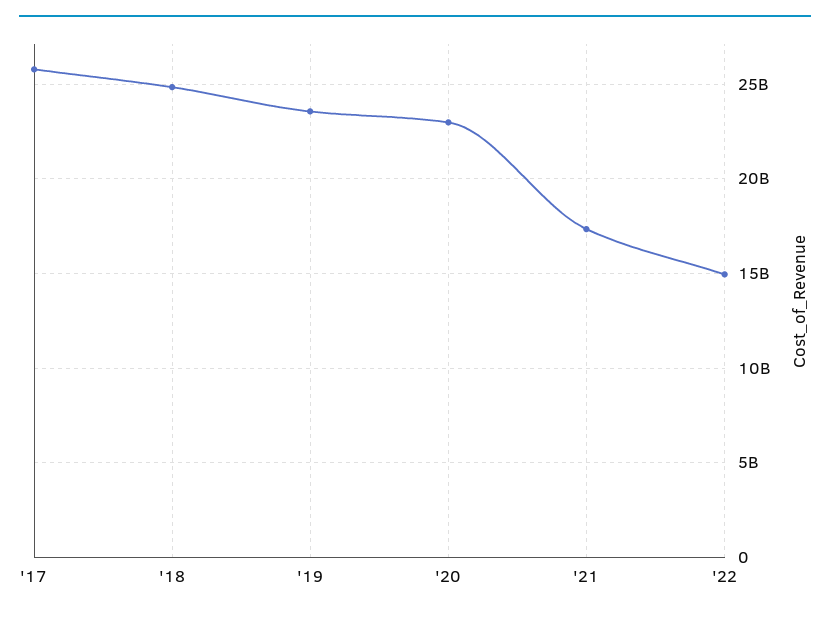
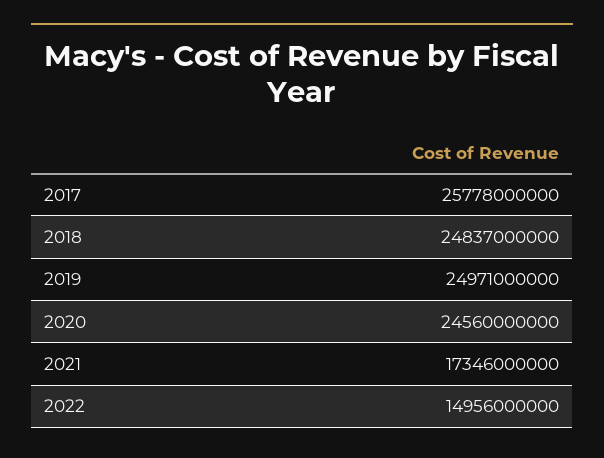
'19: 23500000000 -> 24971000000
'20: 23000000000 -> 24560000000

